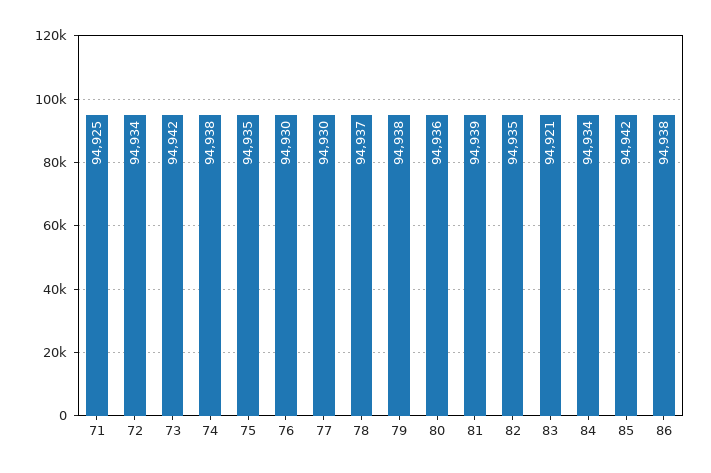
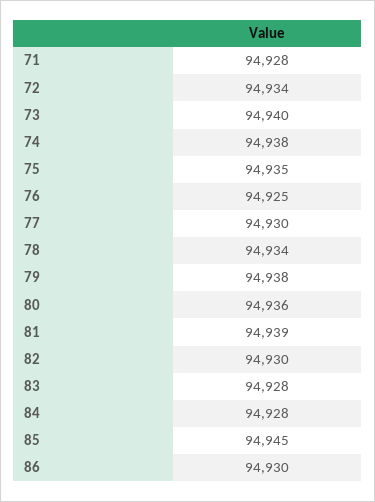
71: 94925 -> 94928
73: 94942 -> 94940
76: 94930 -> 94925
78: 94937 -> 94934
82: 94935 -> 94930
83: 94921 -> 94928
84: 94934 -> 94928
85: 94942 -> 94945
86: 94938 -> 94930

